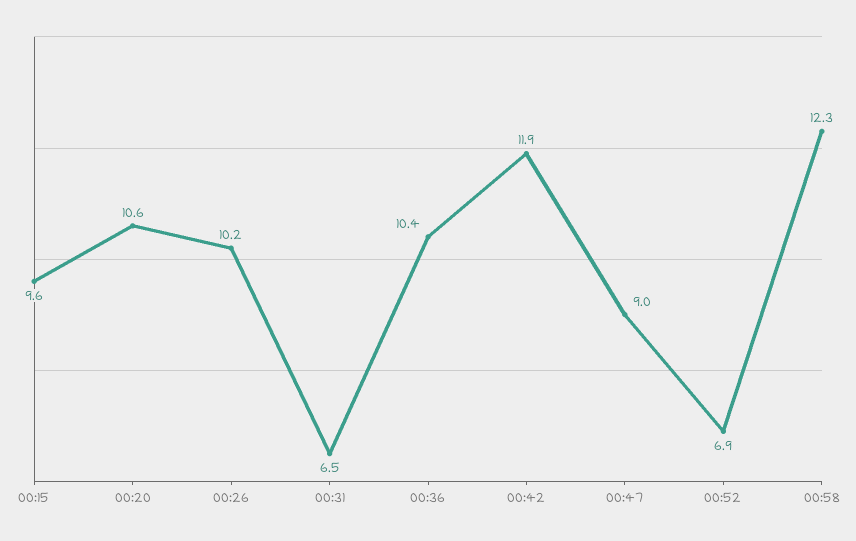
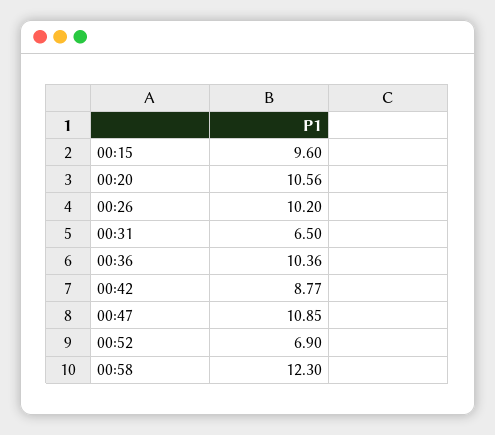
00:42: 11.9 -> 8.77
00:47: 9 -> 10.85

